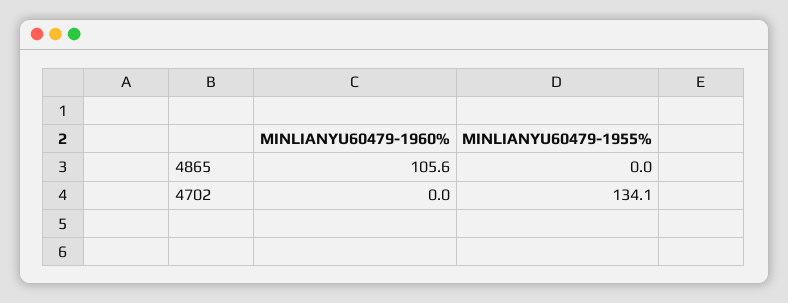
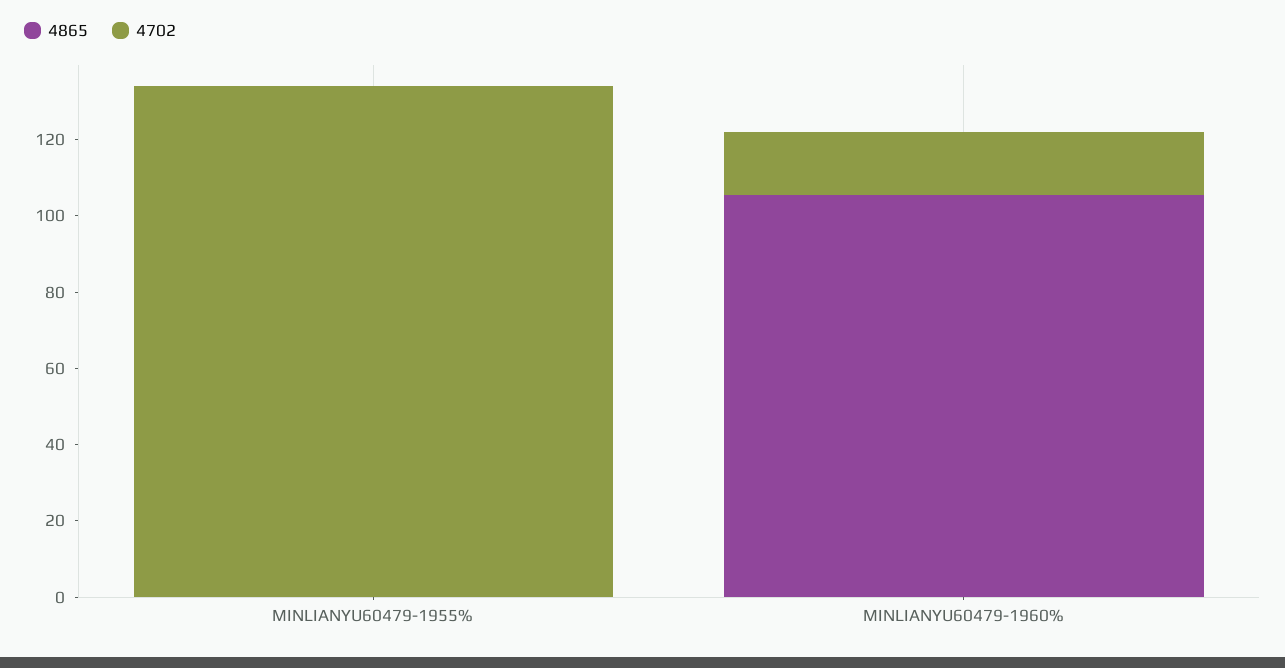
4702, MINLIANYU60479-1960%: 0 -> 15

